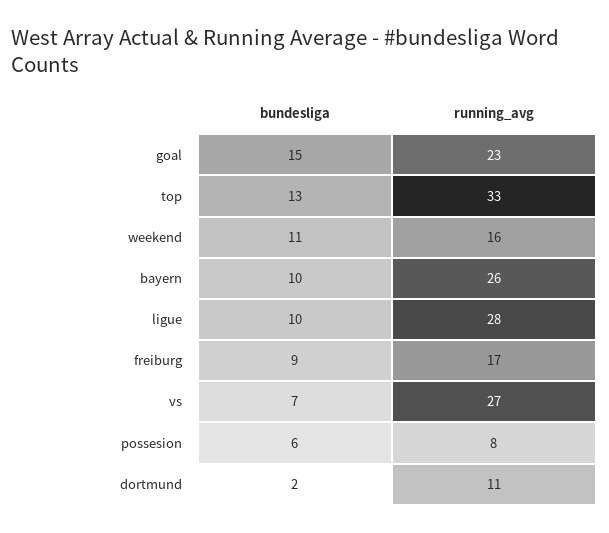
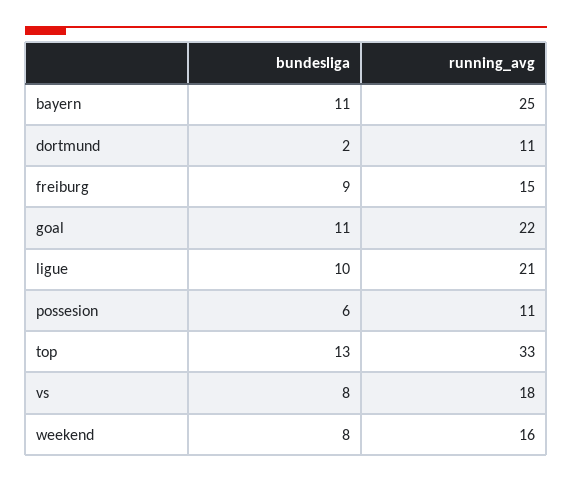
bundesliga, goal: 15 -> 11
running_avg, goal: 23 -> 22
bundesliga, weekend: 11 -> 8
bundesliga, bayern: 10 -> 11
running_avg, bayern: 26 -> 25
running_avg, ligue: 28 -> 21
running_avg, freiburg: 17 -> 15
bundesliga, vs: 7 -> 8
running_avg, vs: 27 -> 18
running_avg, possesion: 8 -> 11

